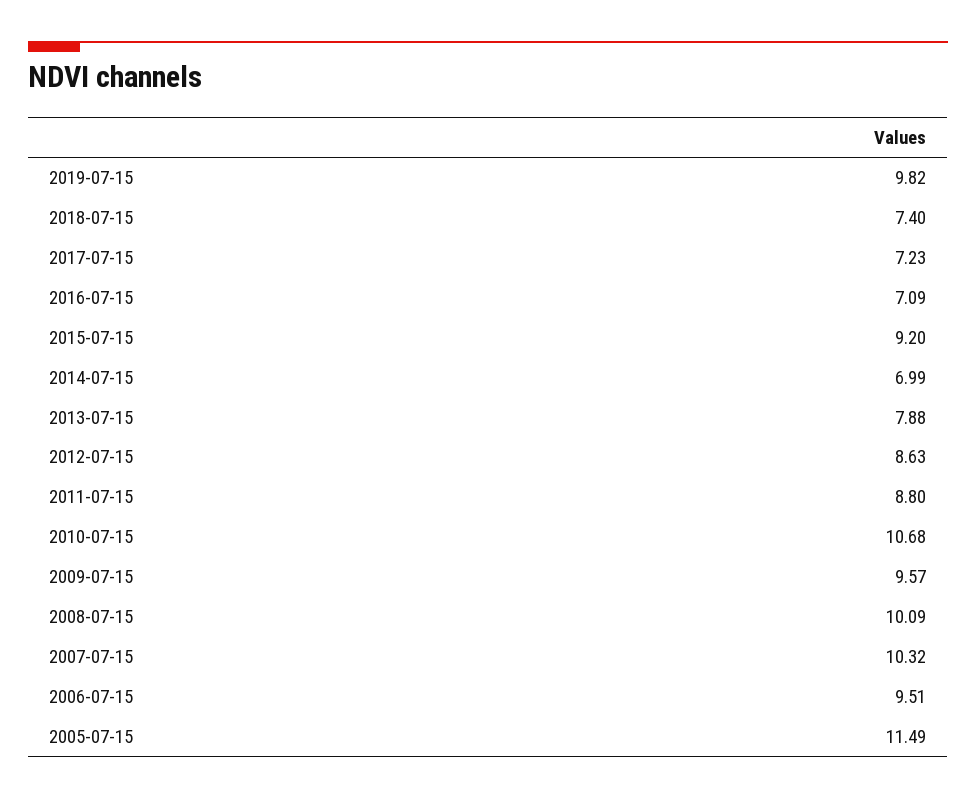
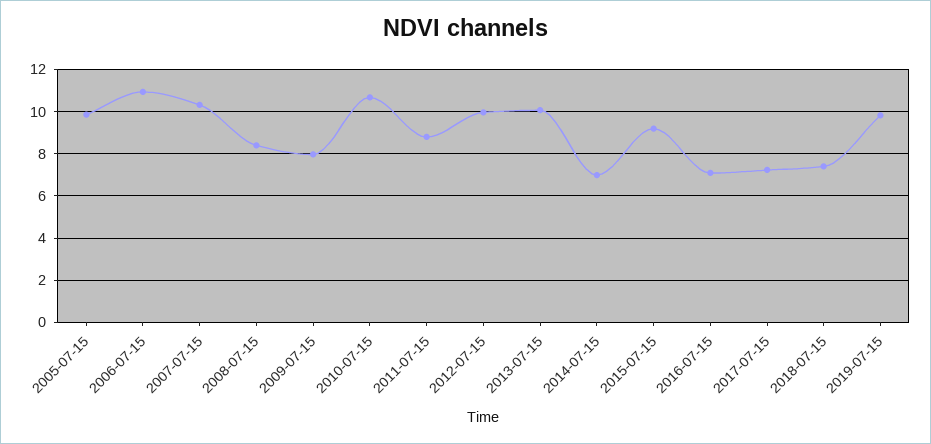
2013-07-15: 7.88 -> 10
2012-07-15: 8.63 -> 10
2009-07-15: 9.57 -> 8
2008-07-15: 10.09 -> 8.5
2006-07-15: 9.51 -> 11
2005-07-15: 11.49 -> 10

